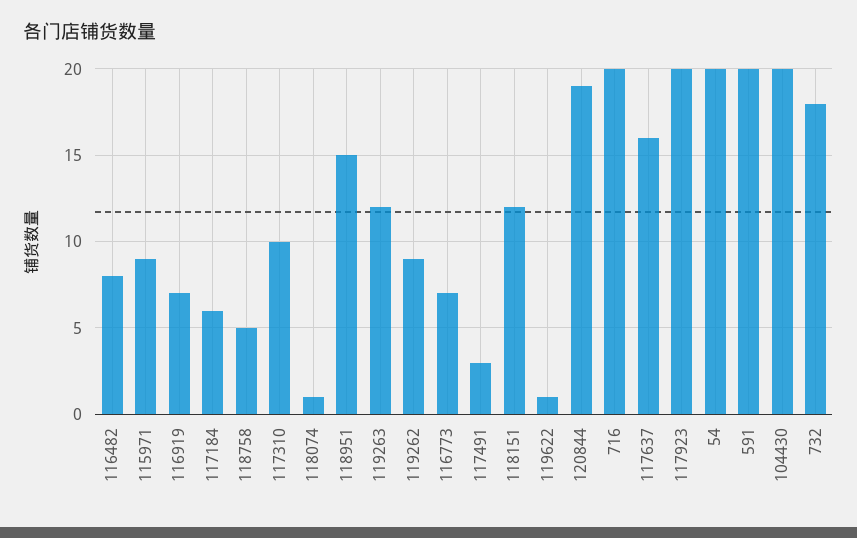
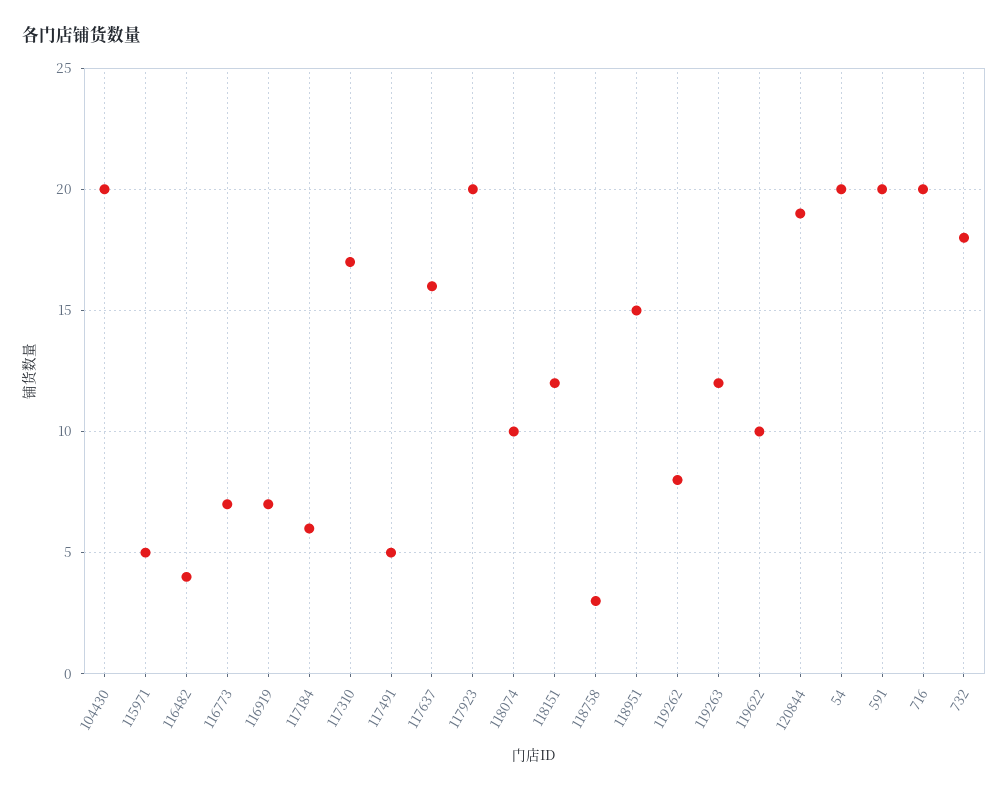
116482: 8 -> 4
115971: 9 -> 5
118758: 5 -> 3
117310: 10 -> 17
118074: 1 -> 10
119262: 9 -> 8
117491: 3 -> 5
119622: 1 -> 10

